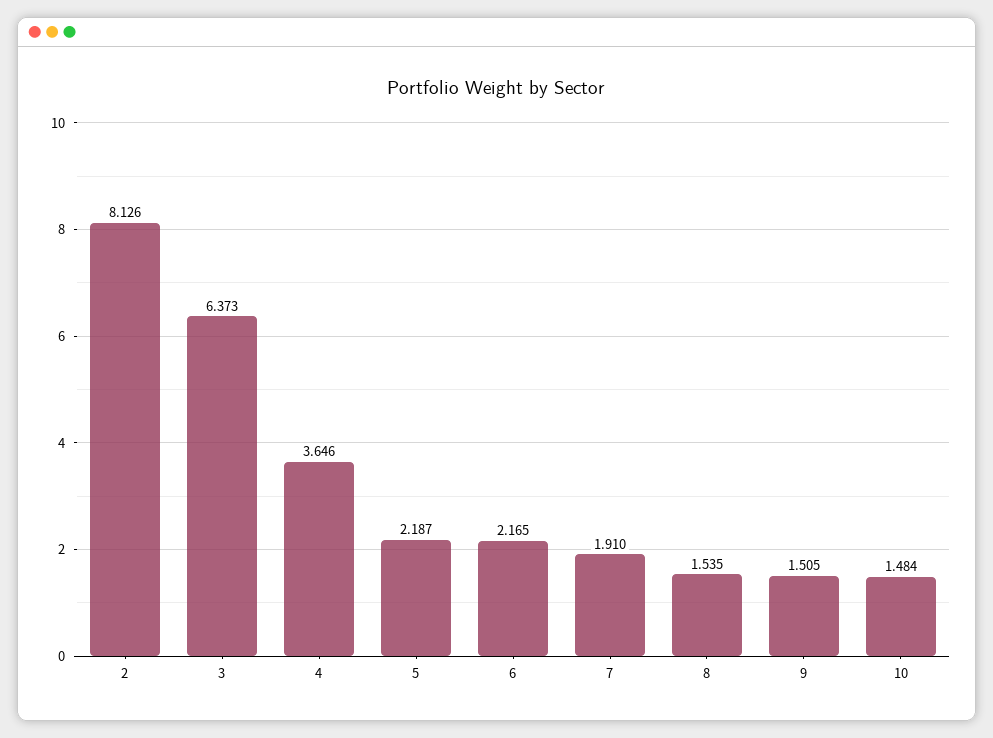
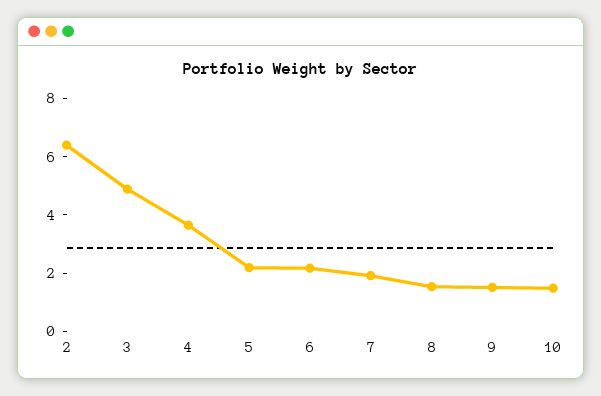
2: 8.126 -> 6.5
3: 6.373 -> 5

